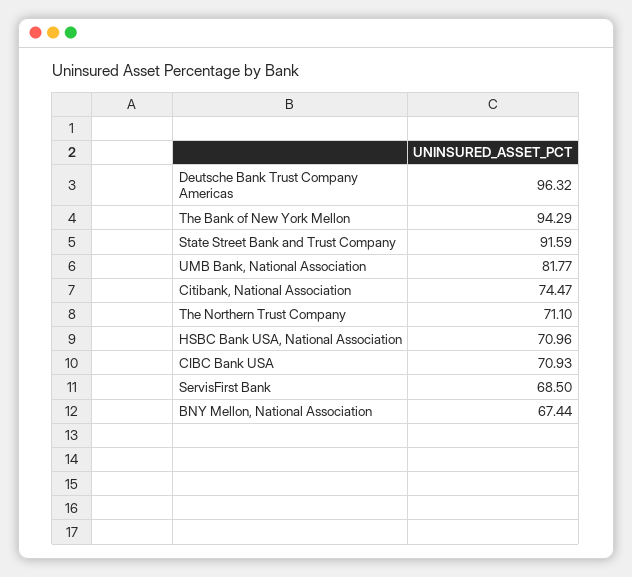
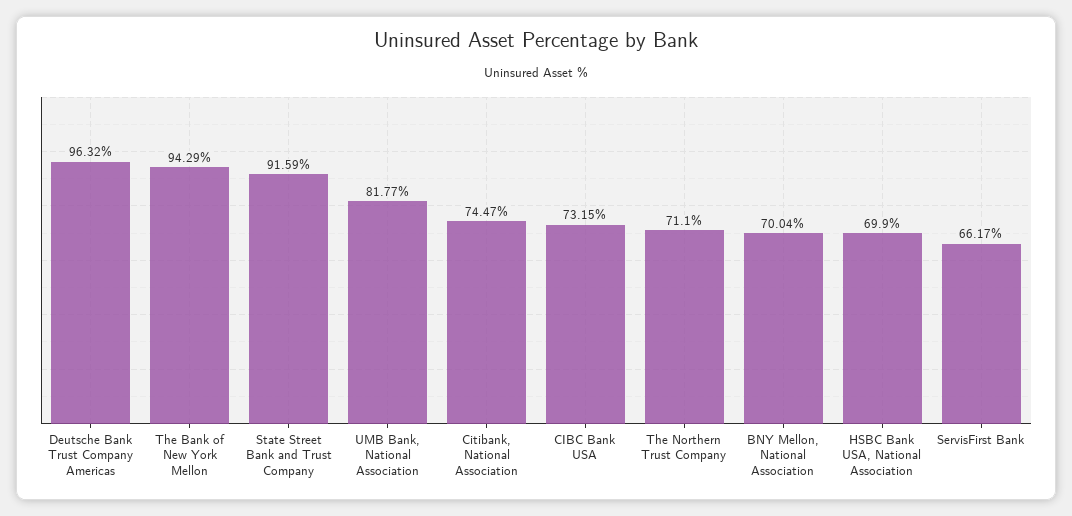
HSBC Bank USA, National Association: 70.96 -> 69.9
CIBC Bank USA: 70.93 -> 73.15
ServisFirst Bank: 68.5 -> 66.17
BNY Mellon, National Association: 67.44 -> 70.04

